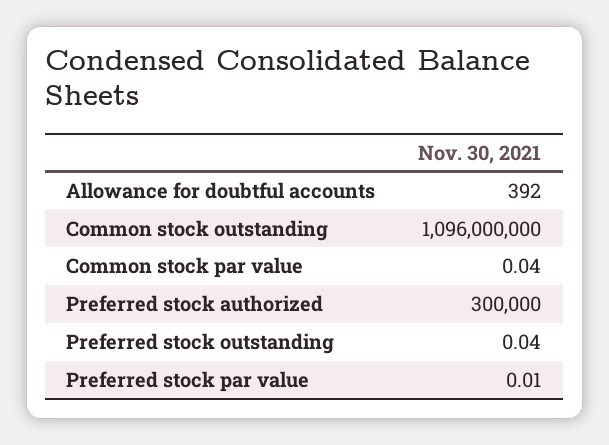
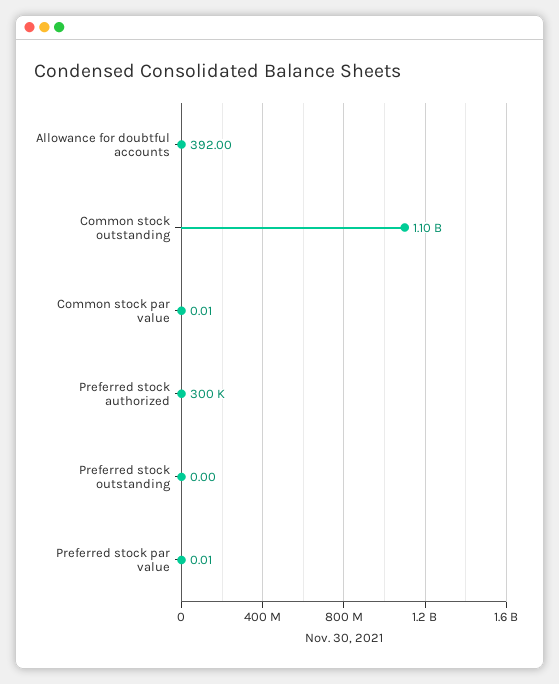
Common stock par value: 0.04 -> 0.01
Preferred stock outstanding: 0.04 -> 0

